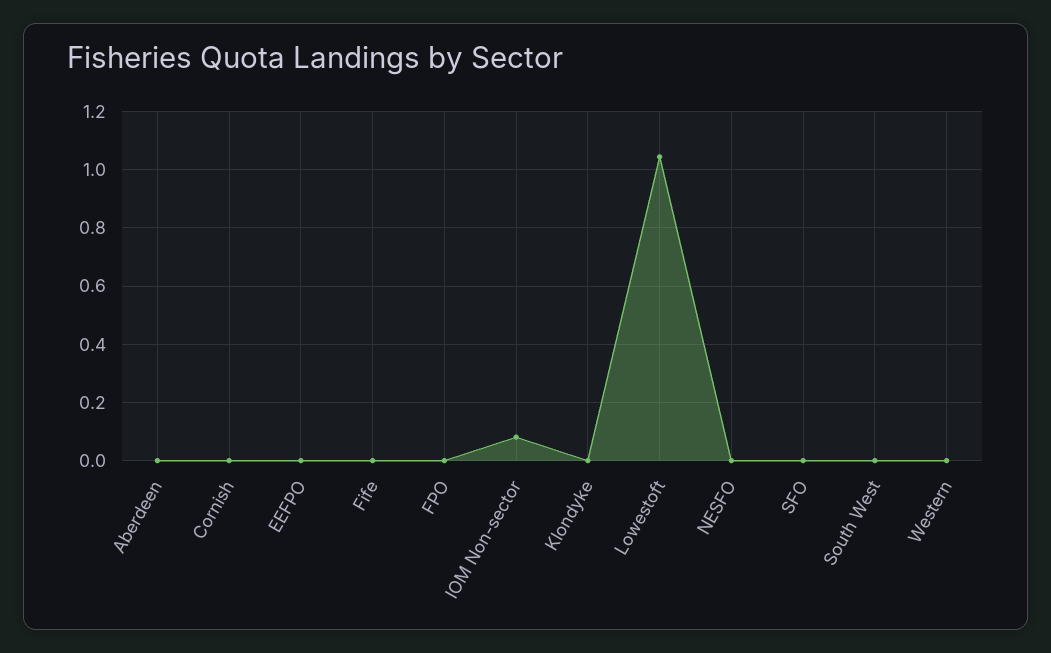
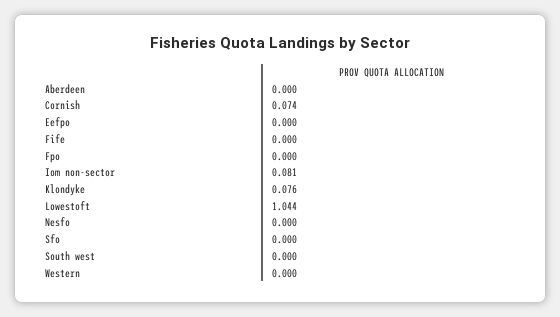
Cornish: 0 -> 0.074
Klondyke: 0 -> 0.076

